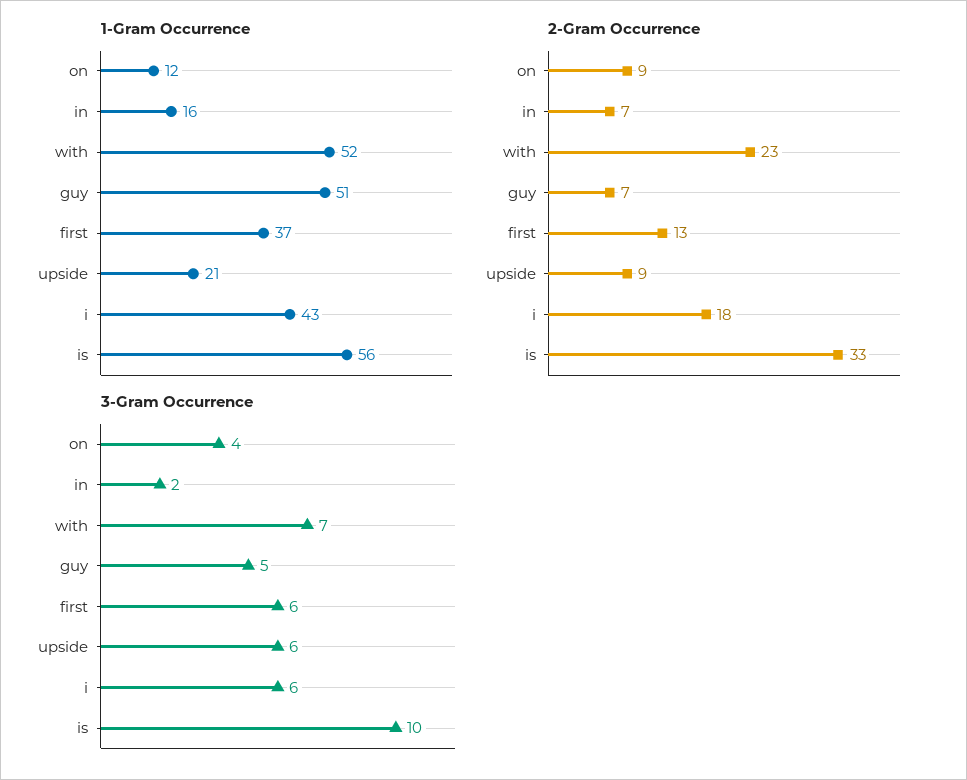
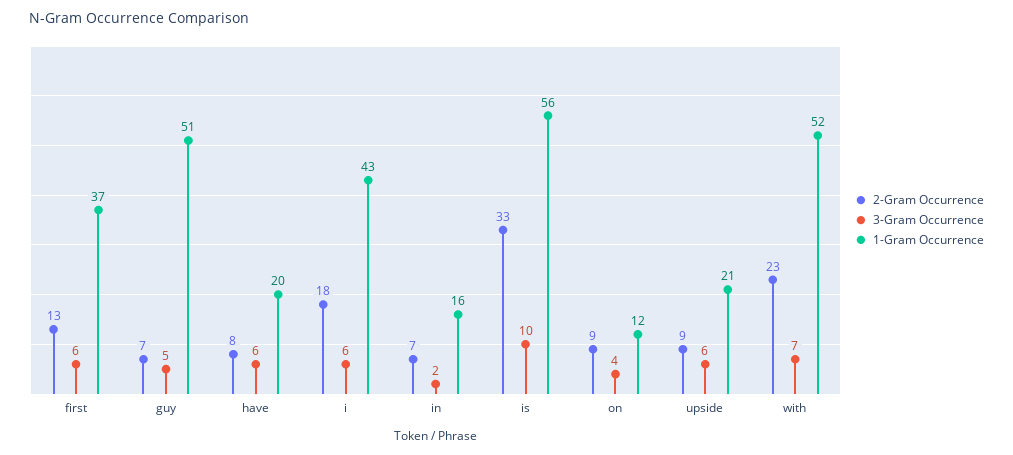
2-Gram Occurrence, have: none -> 8
3-Gram Occurrence, have: none -> 6
1-Gram Occurrence, have: none -> 20

